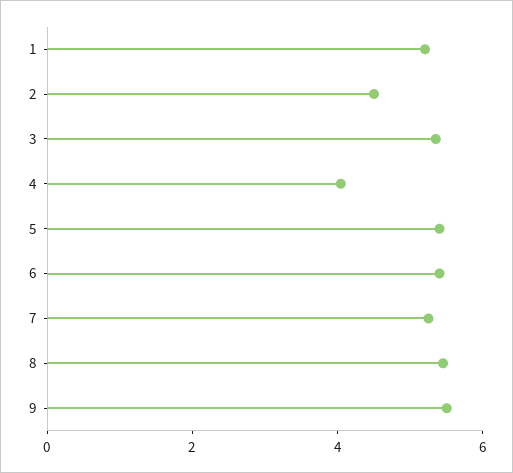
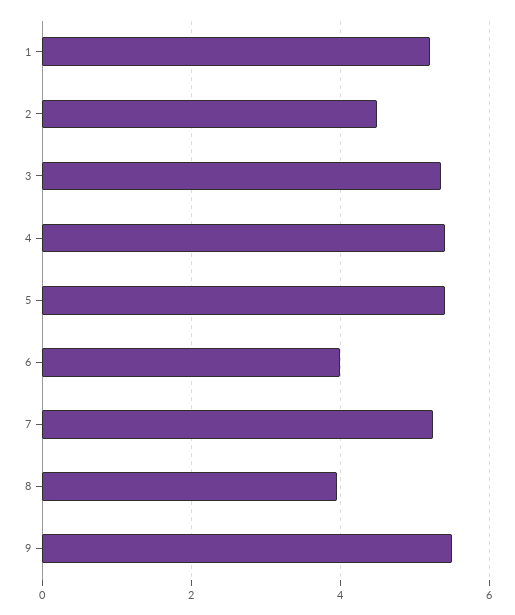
4: 4 -> 5.4
6: 5.5 -> 4
8: 5.5 -> 4

